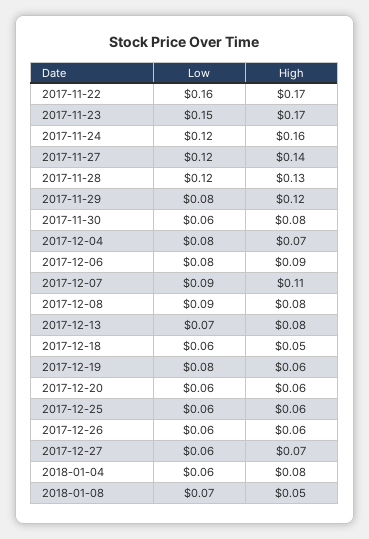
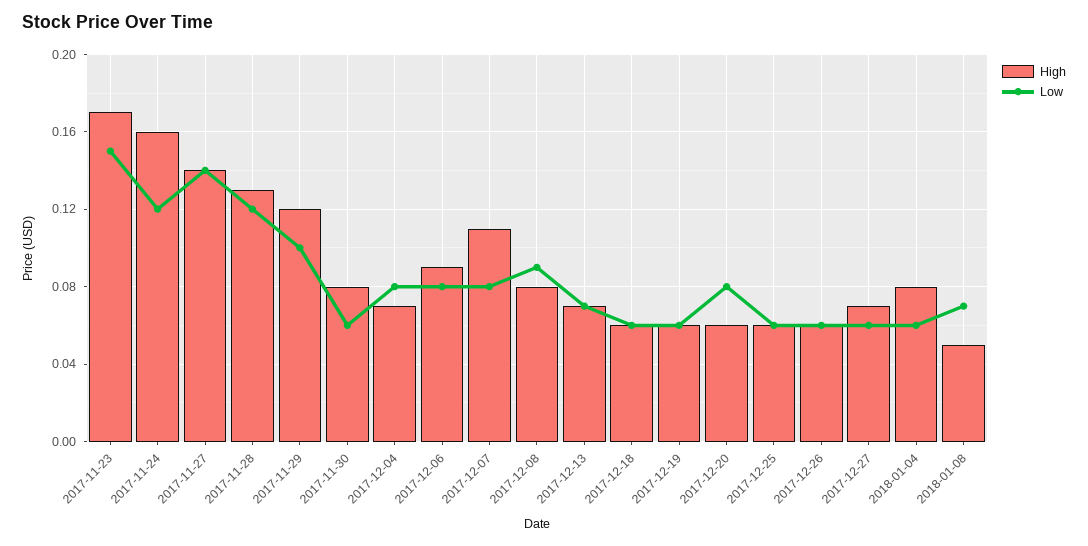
Low, 2017-11-22: 0.16 -> none
High, 2017-11-22: 0.17 -> none
Low, 2017-11-27: 0.12 -> 0.14
Low, 2017-11-29: 0.08 -> 0.1
Low, 2017-12-07: 0.09 -> 0.08
High, 2017-12-13: 0.08 -> 0.07
High, 2017-12-18: 0.05 -> 0.06
Low, 2017-12-19: 0.08 -> 0.06
Low, 2017-12-20: 0.06 -> 0.08

